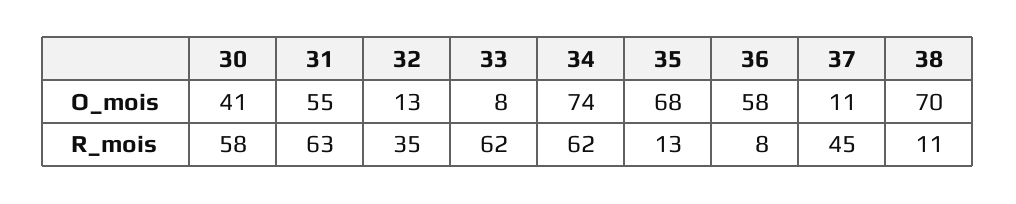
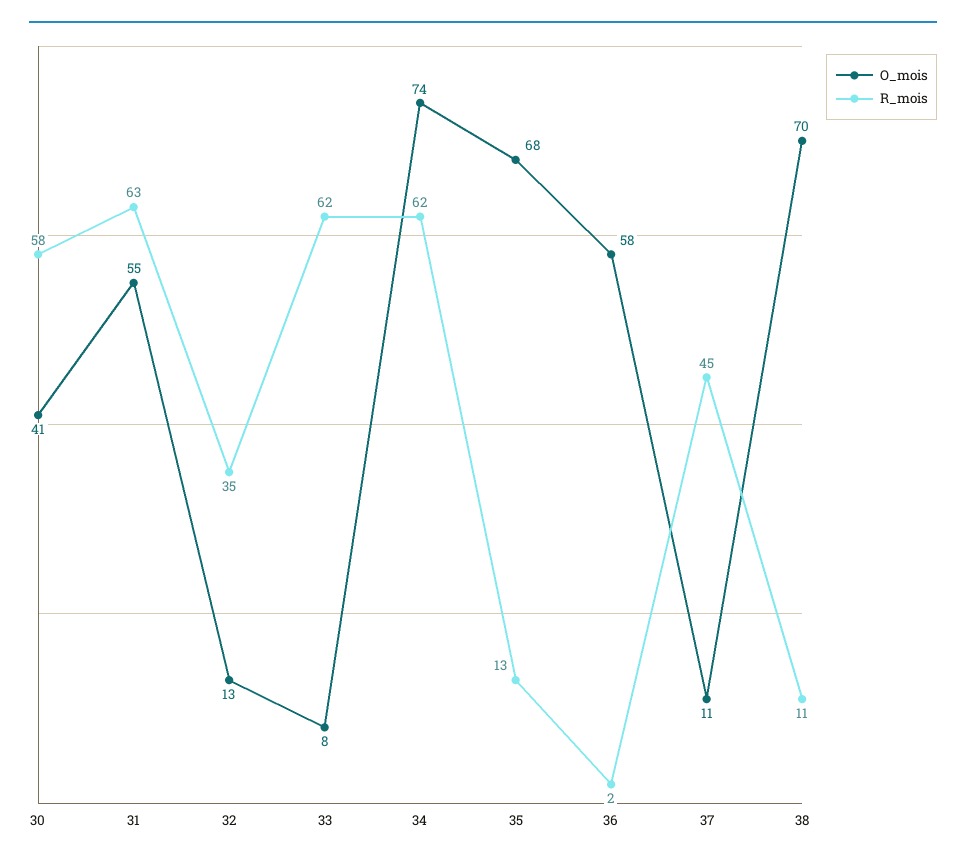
R_mois, 36: 8 -> 2

